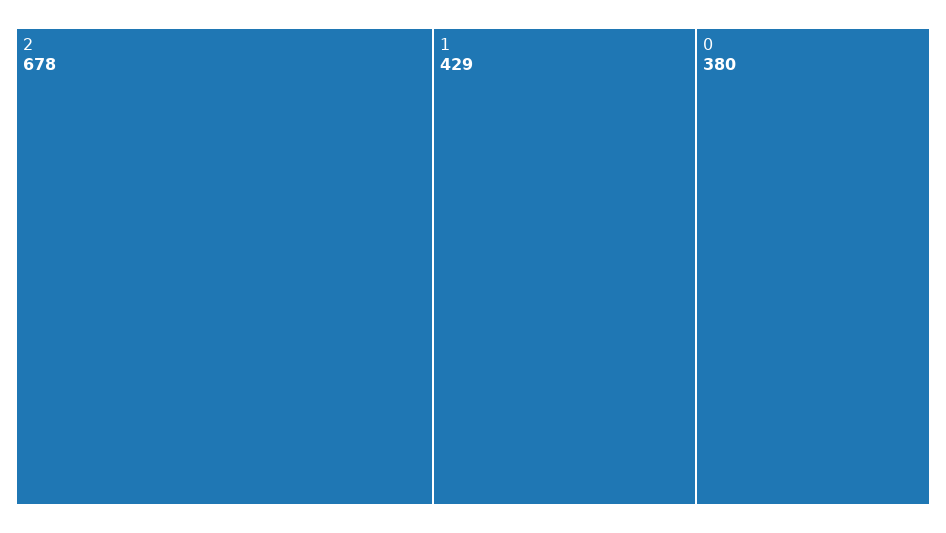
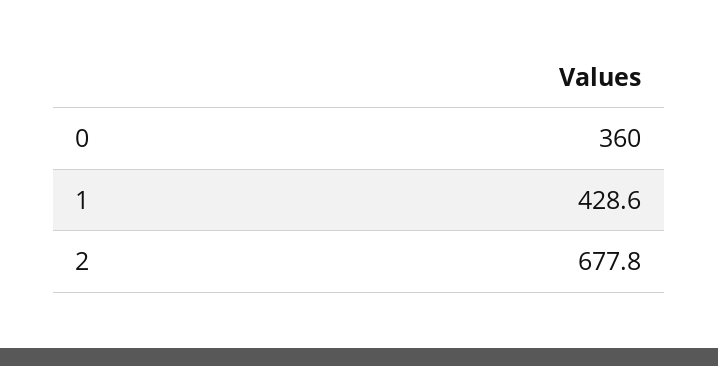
0: 380 -> 360

